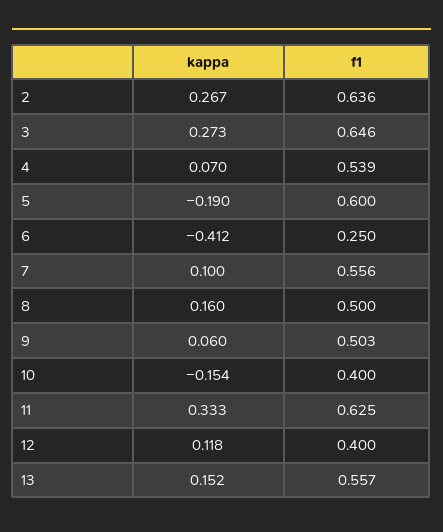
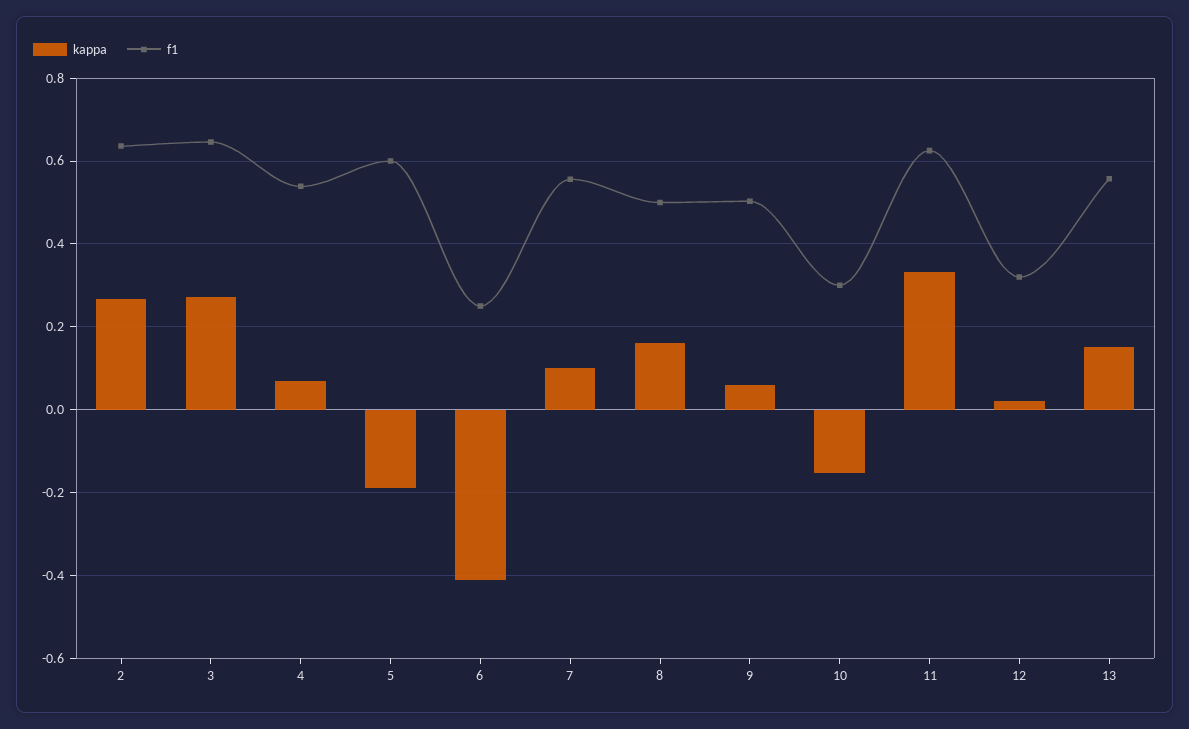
f1, 10: 0.4 -> 0.3
kappa, 12: 0.118 -> 0.02
f1, 12: 0.4 -> 0.32

